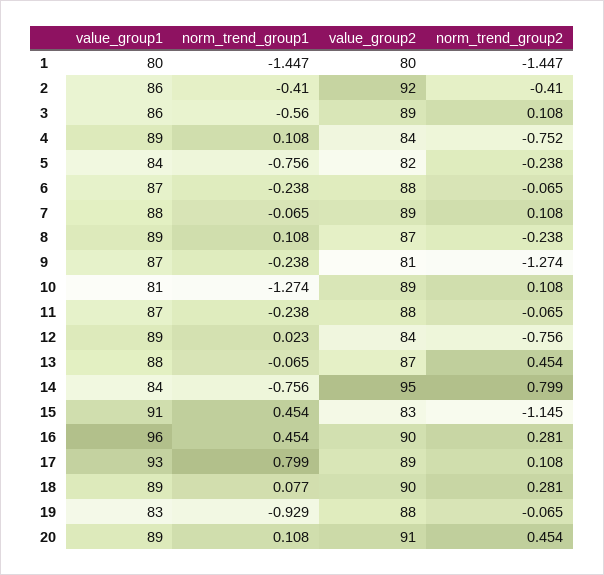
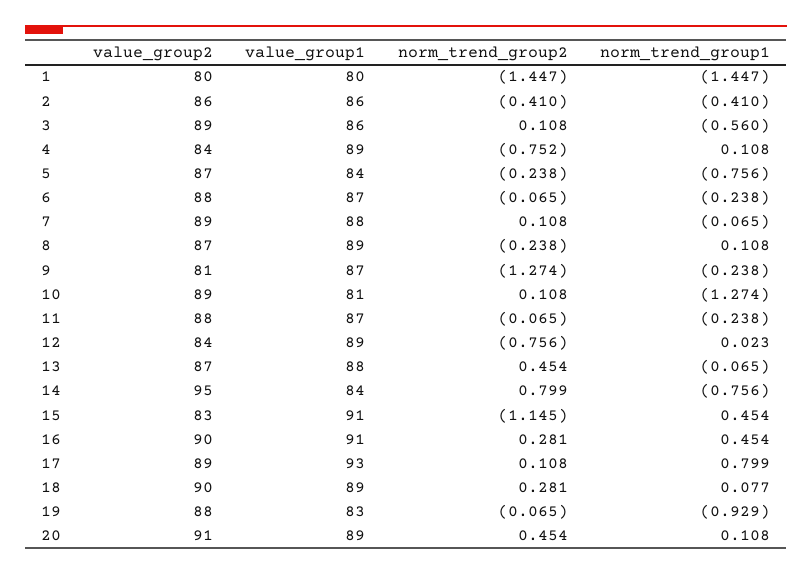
value_group2, 2: 92 -> 86
value_group2, 5: 82 -> 87
value_group1, 16: 96 -> 91

